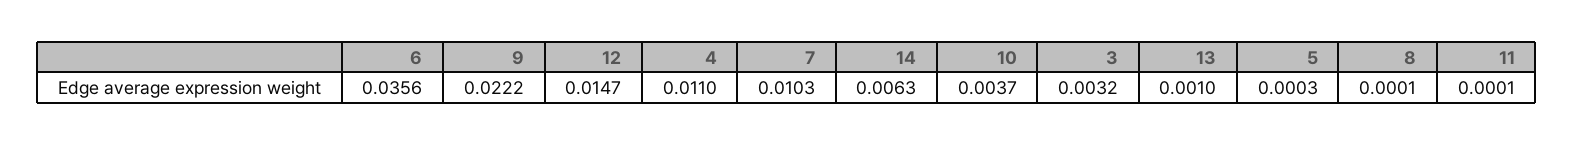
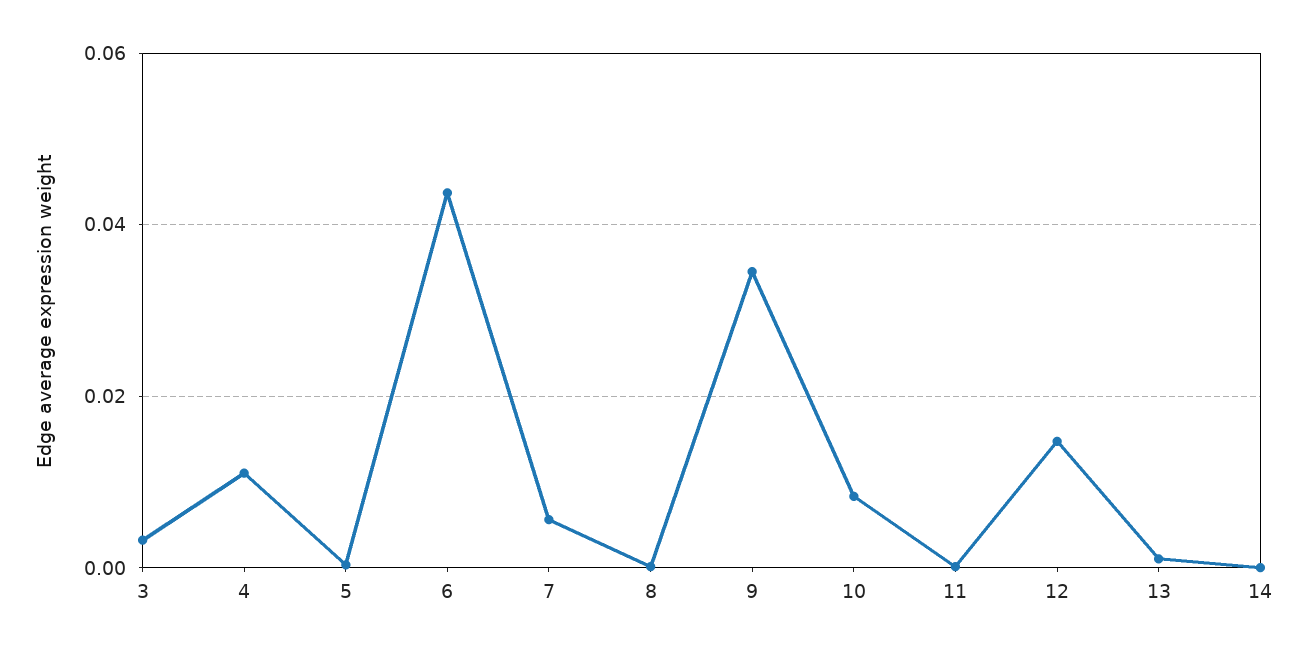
6: 0.0356 -> 0.044
9: 0.0222 -> 0.034
7: 0.0103 -> 0.006
14: 0.0063 -> 0
10: 0.0037 -> 0.008

